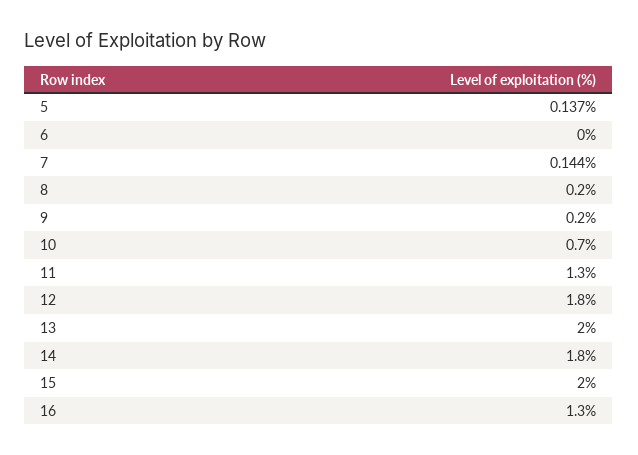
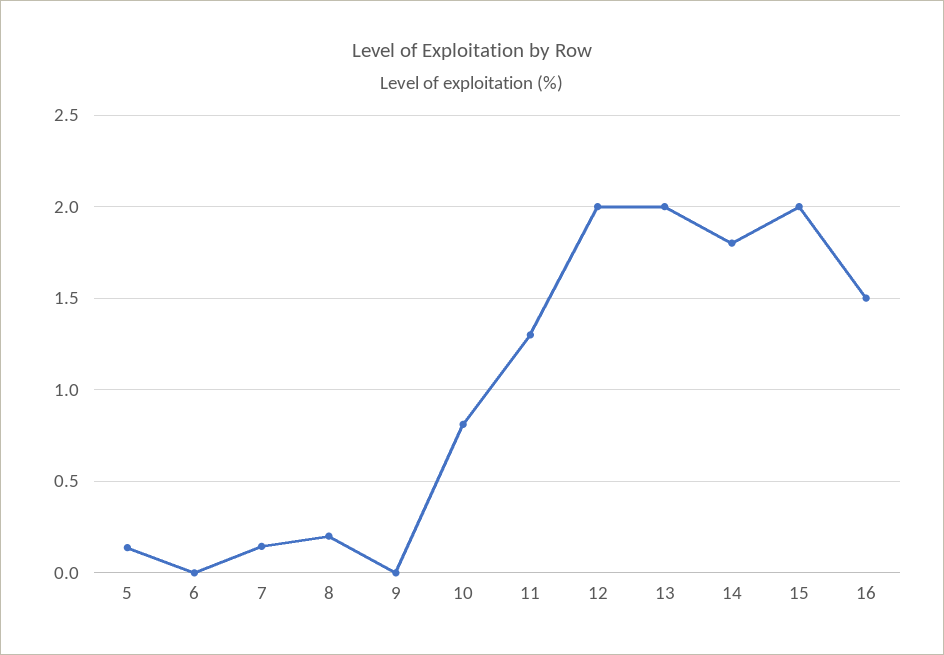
9: 0.2 -> 0
10: 0.7 -> 0.8
12: 1.8 -> 2
16: 1.3 -> 1.5

